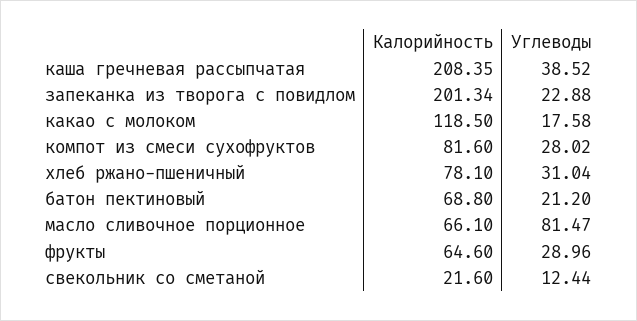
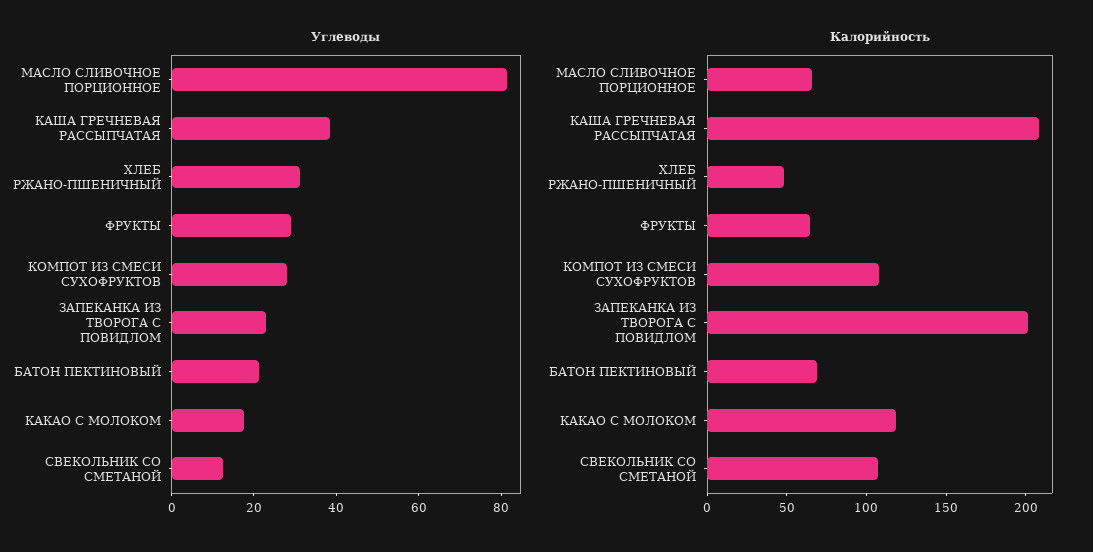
Калорийность, компот из смеси сухофруктов: 81.6 -> 110
Калорийность, хлеб ржано-пшеничный: 78.1 -> 50
Калорийность, свекольник со сметаной: 21.6 -> 110

